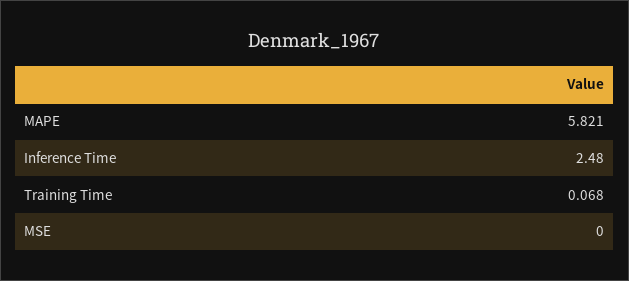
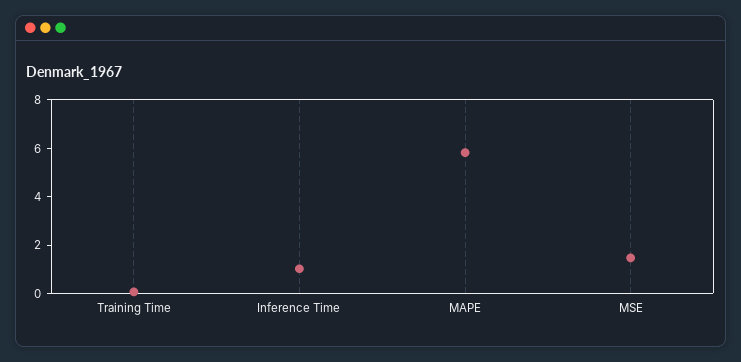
Inference Time: 2.48 -> 1
MSE: 0 -> 1.5

